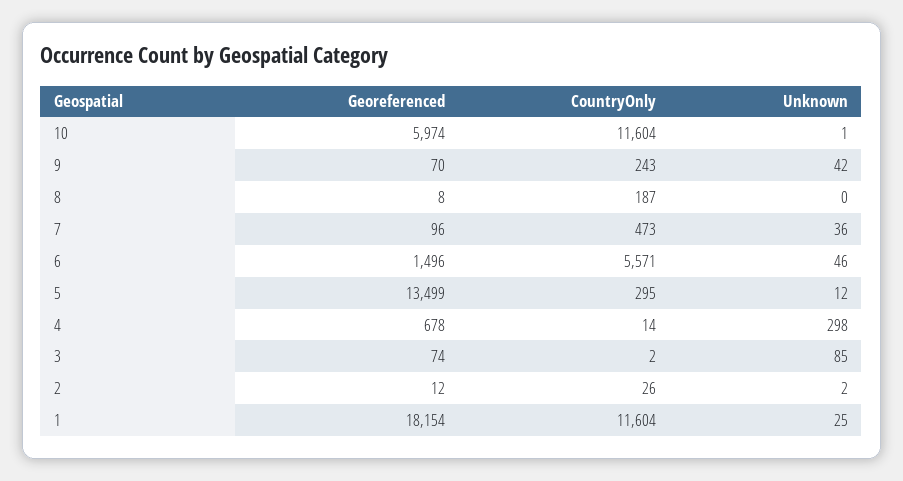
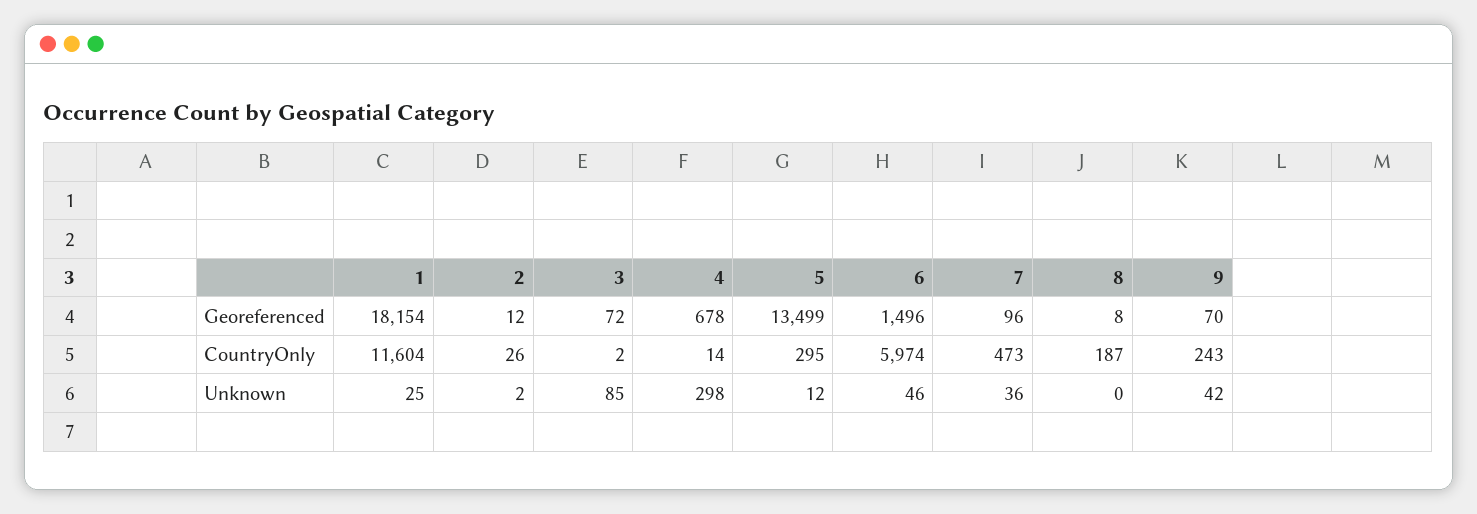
Georeferenced, 10: 5974 -> none
CountryOnly, 10: 11604 -> none
Unknown, 10: 1 -> none
CountryOnly, 6: 5571 -> 5974
Georeferenced, 3: 74 -> 72

